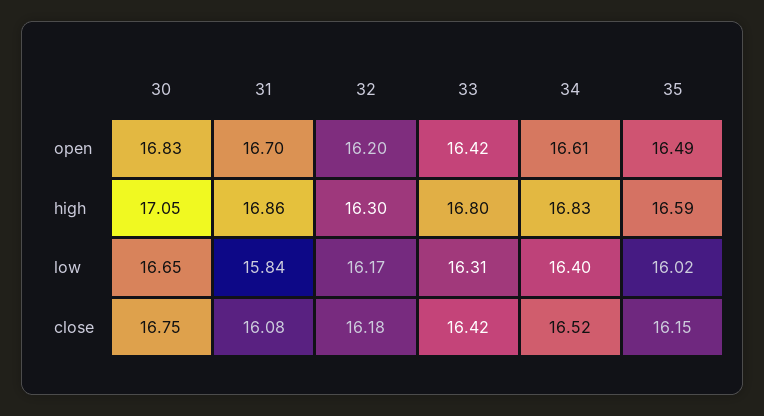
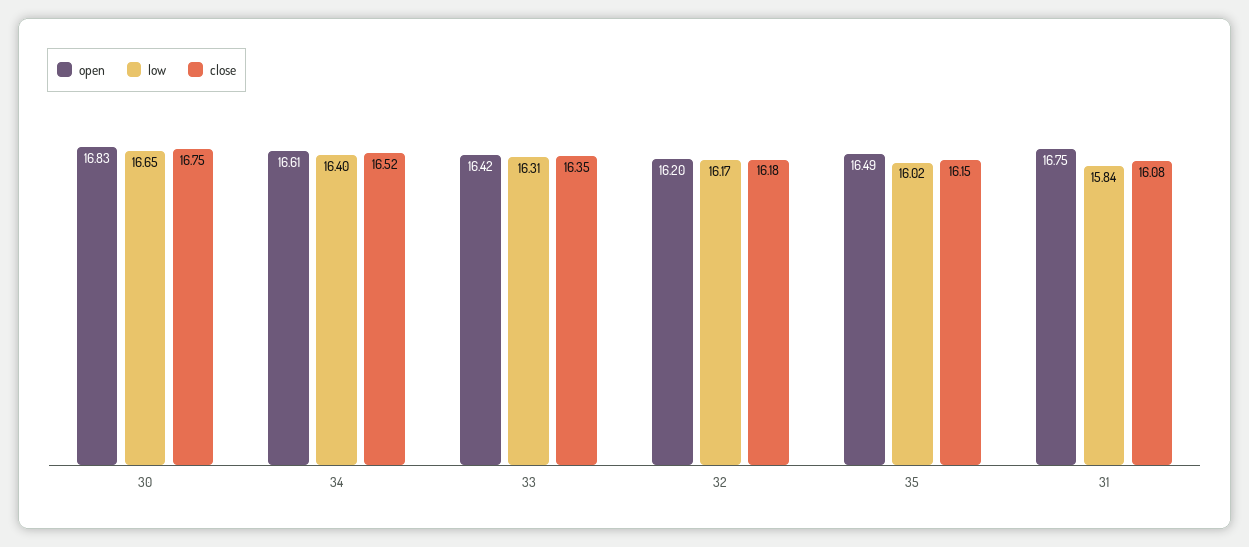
open, 31: 16.7 -> 16.75
high, 30: 17.05 -> none
high, 31: 16.86 -> none
high, 32: 16.3 -> none
high, 33: 16.8 -> none
high, 34: 16.83 -> none
high, 35: 16.59 -> none
close, 33: 16.42 -> 16.35

